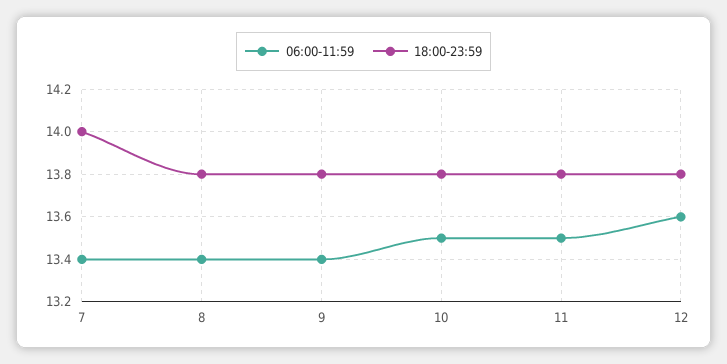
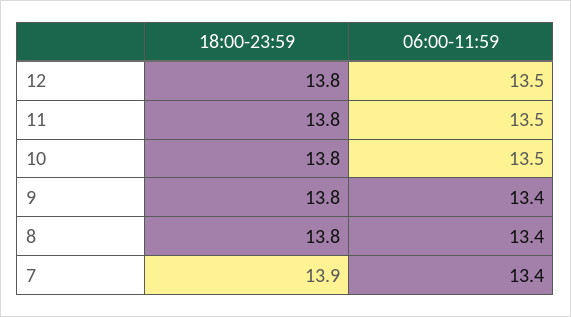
18:00-23:59, 7: 14 -> 13.9
06:00-11:59, 12: 13.6 -> 13.5

